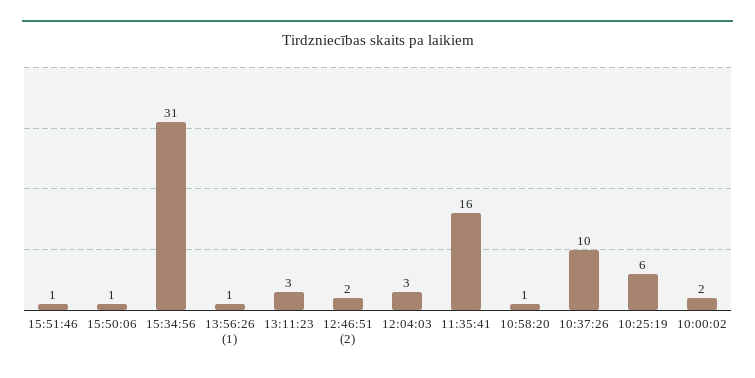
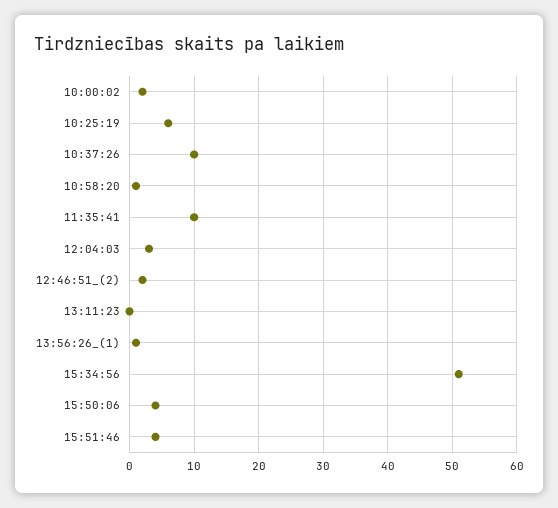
15:51:46: 1 -> 4
15:50:06: 1 -> 4
15:34:56: 31 -> 51
13:11:23: 3 -> 0
11:35:41: 16 -> 10

